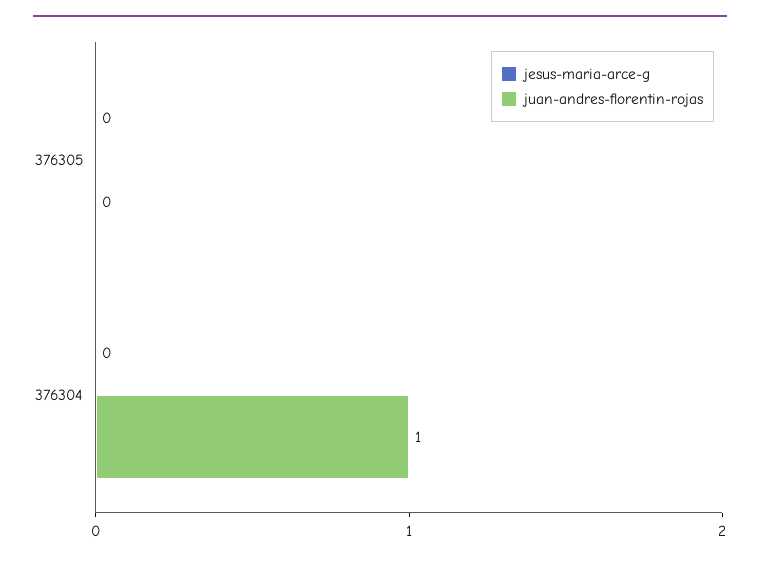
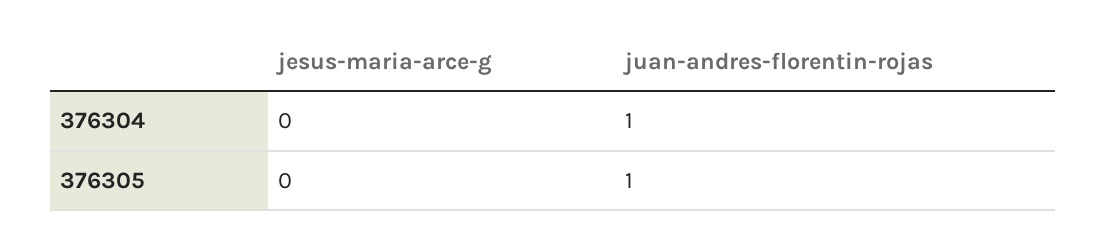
juan-andres-florentin-rojas, 376305: 0 -> 1

